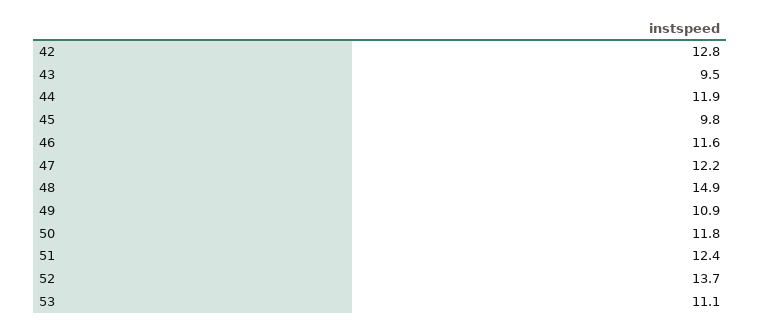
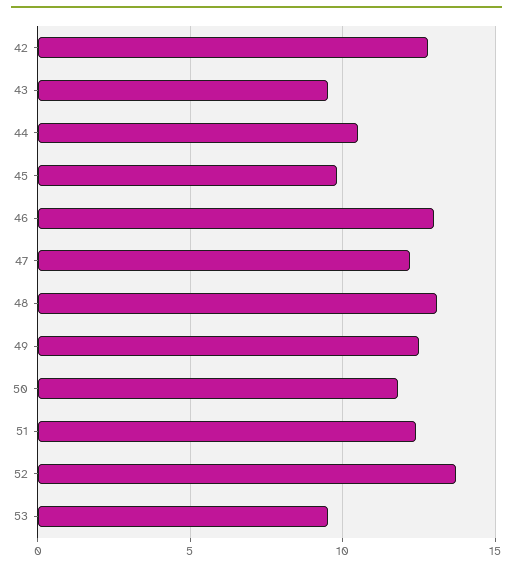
44: 11.9 -> 10.5
46: 11.6 -> 13
48: 14.9 -> 13
49: 10.9 -> 12.5
53: 11.1 -> 9.5

